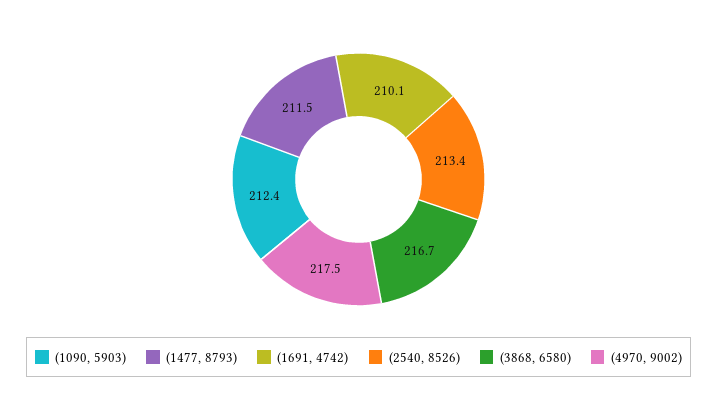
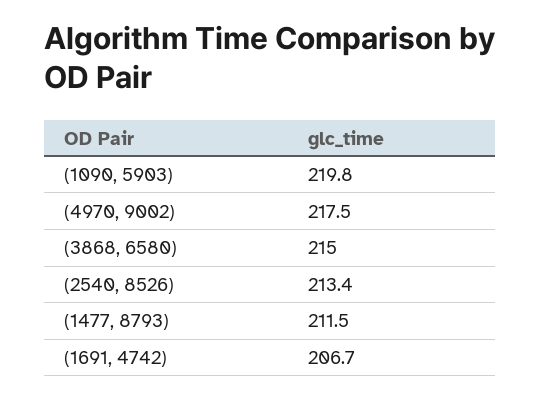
(1090, 5903): 212.4 -> 219.8
(1691, 4742): 210.1 -> 206.7
(3868, 6580): 216.7 -> 215

